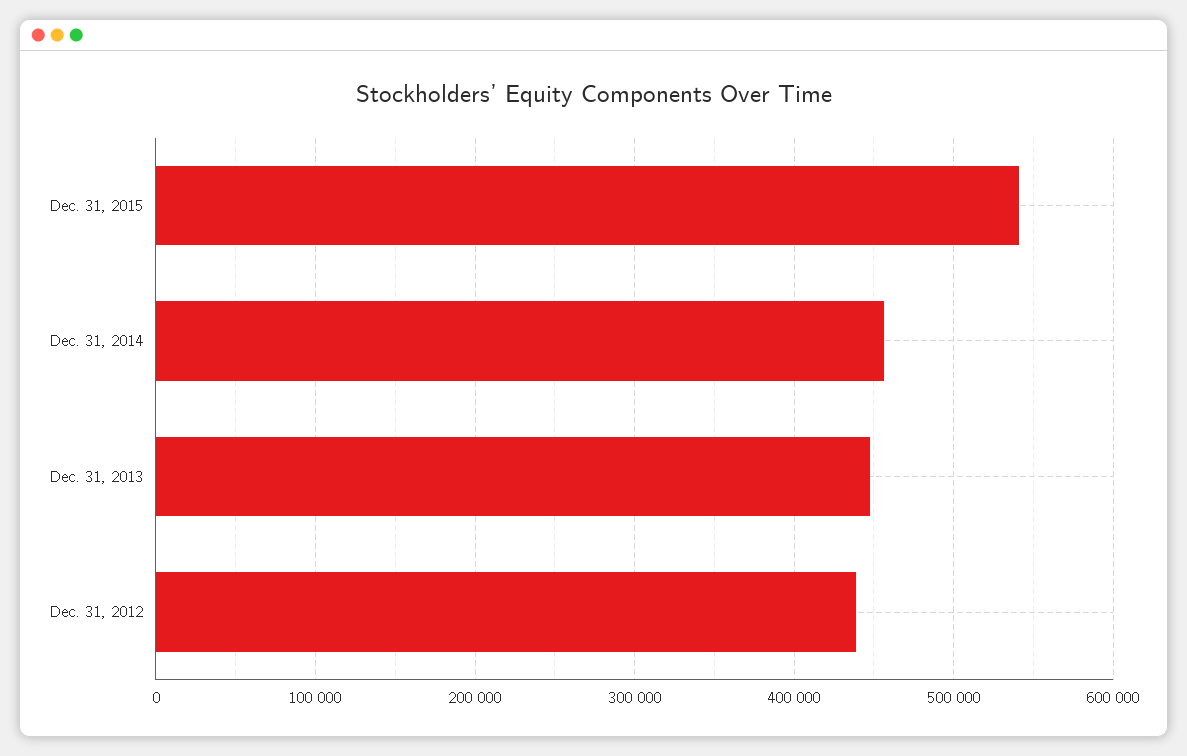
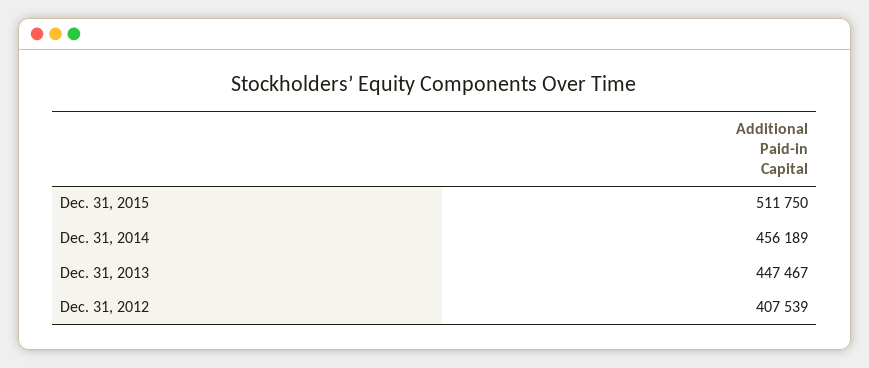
Dec. 31, 2015: 540000 -> 511750
Dec. 31, 2012: 440000 -> 407539

